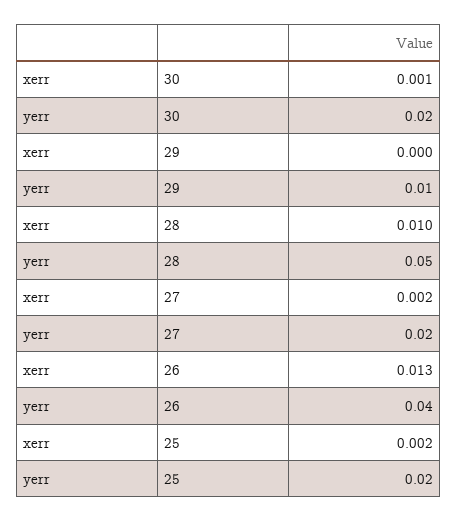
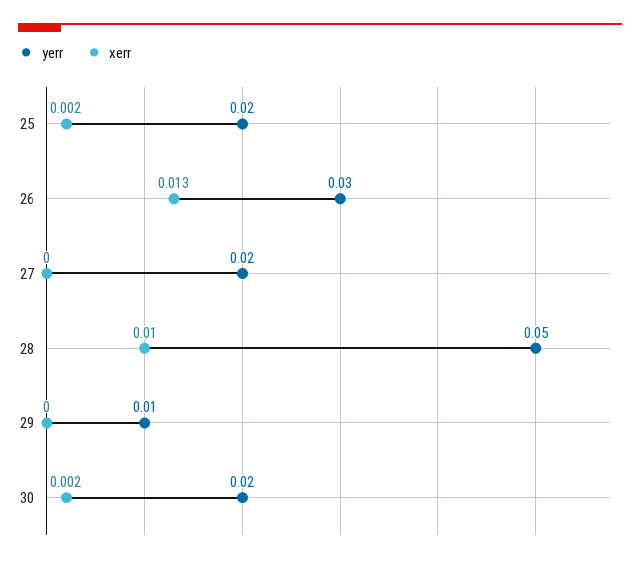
xerr, 30: 0.001 -> 0.002
xerr, 27: 0.002 -> 0
yerr, 26: 0.04 -> 0.03

